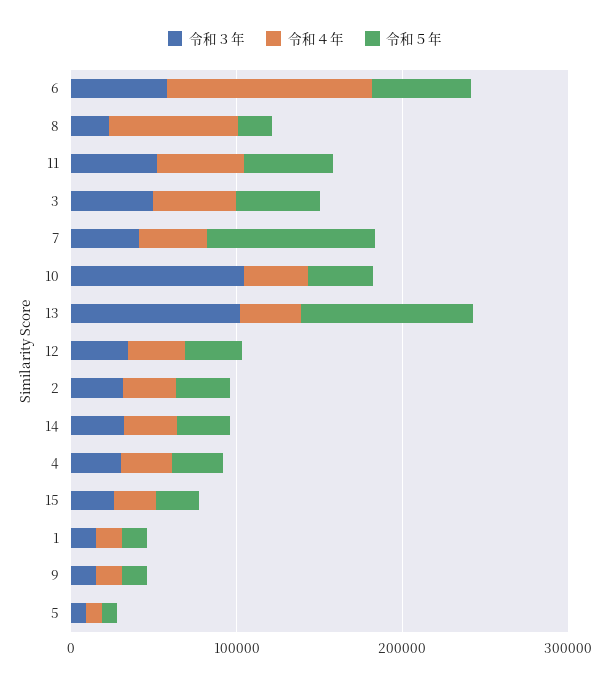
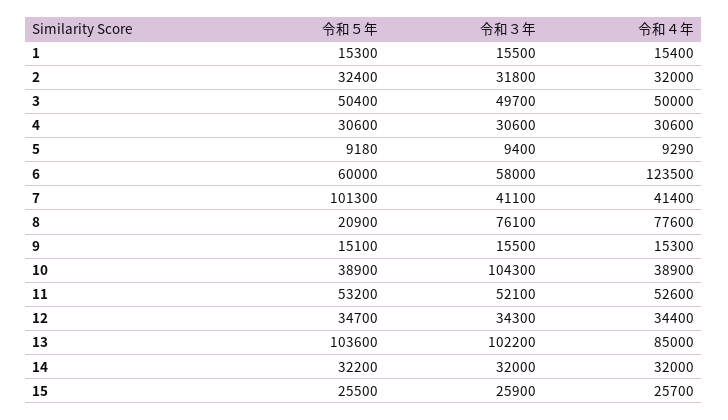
令和３年, 8: 20000 -> 76100
令和４年, 13: 40000 -> 85000

